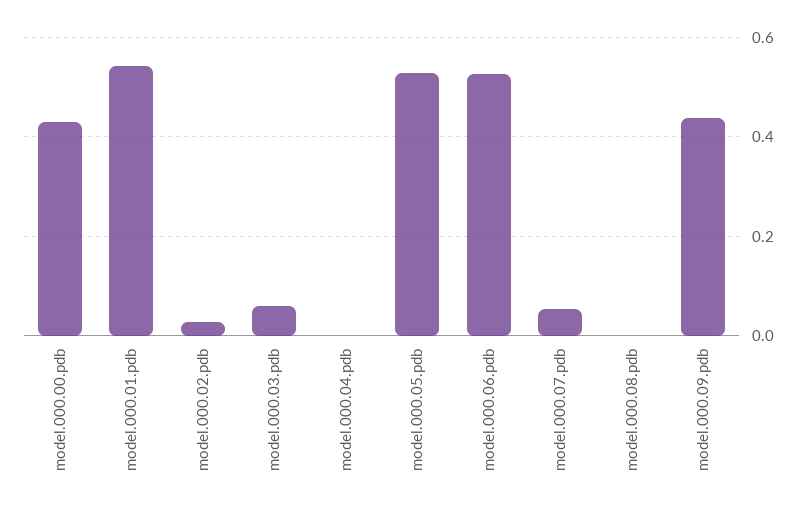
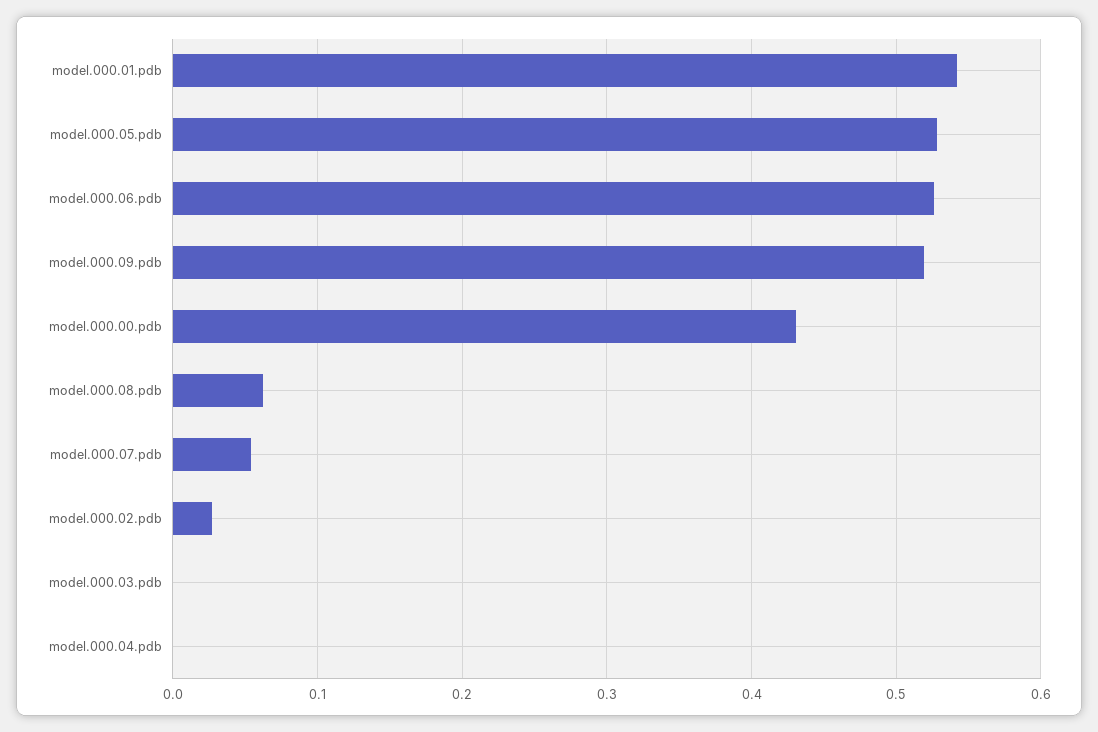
model.000.03.pdb: 0.06 -> 0
model.000.08.pdb: 0 -> 0.06
model.000.09.pdb: 0.44 -> 0.52

